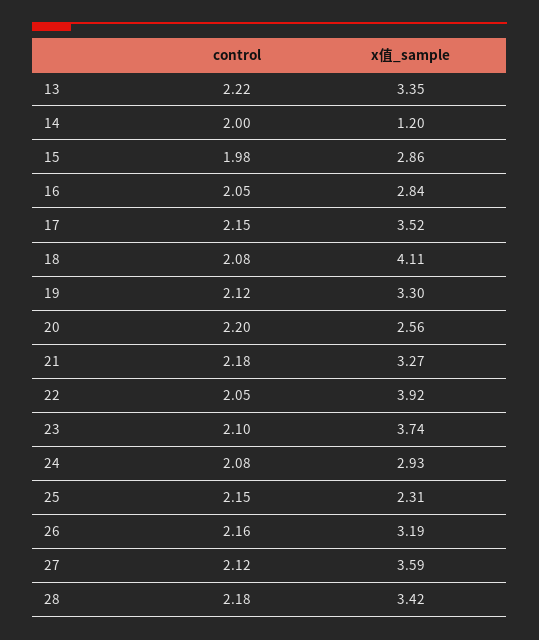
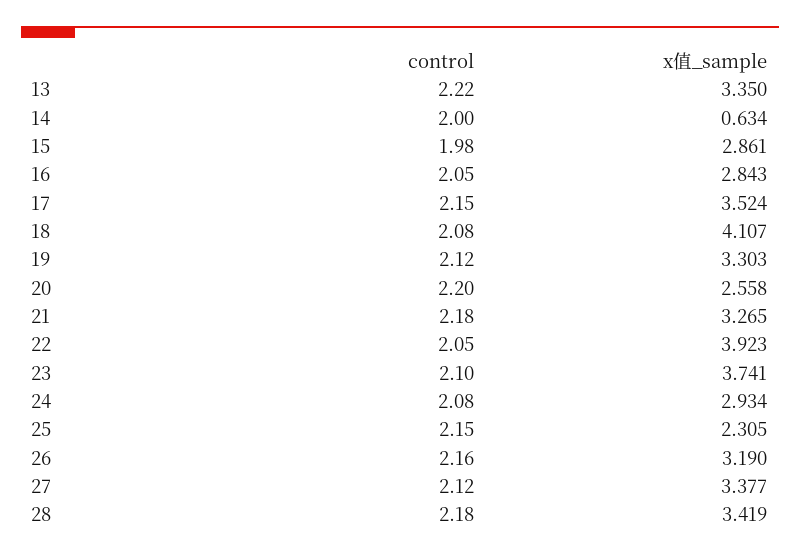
x值_sample, 14: 1.2 -> 0.634
x值_sample, 27: 3.59 -> 3.377

